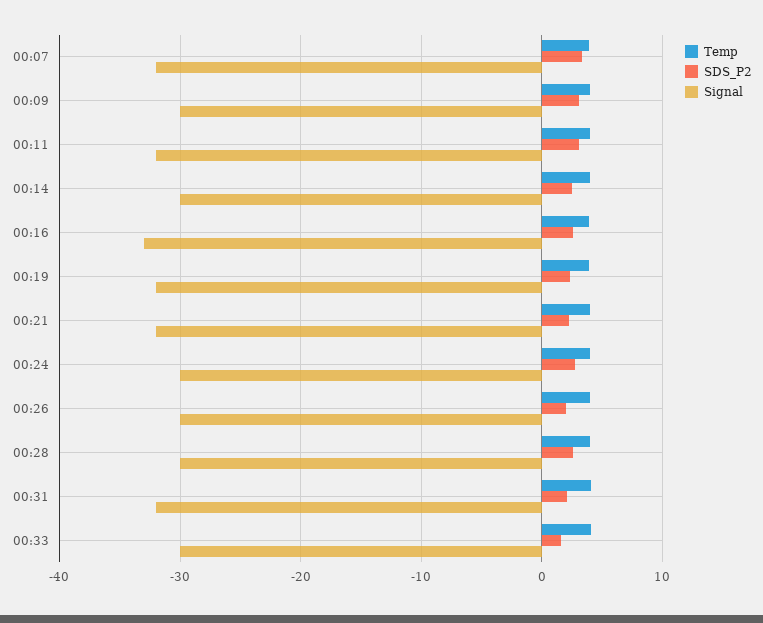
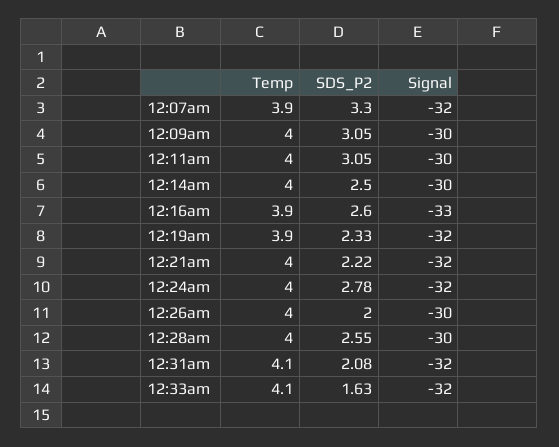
Signal, 00:11: -32 -> -30
Signal, 00:24: -30 -> -32
Signal, 00:33: -30 -> -32

